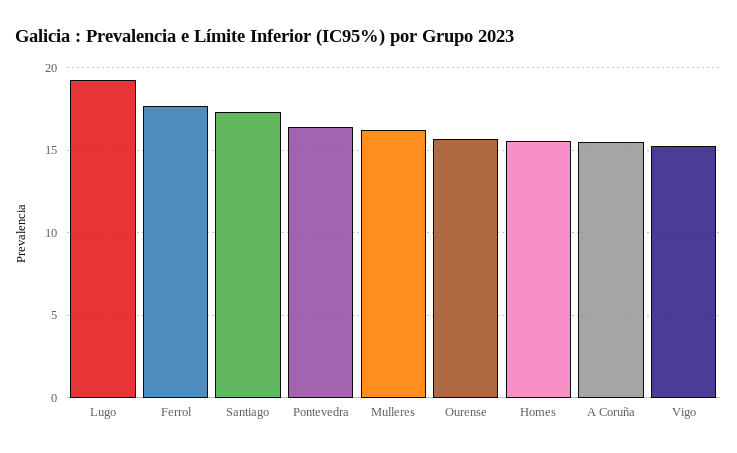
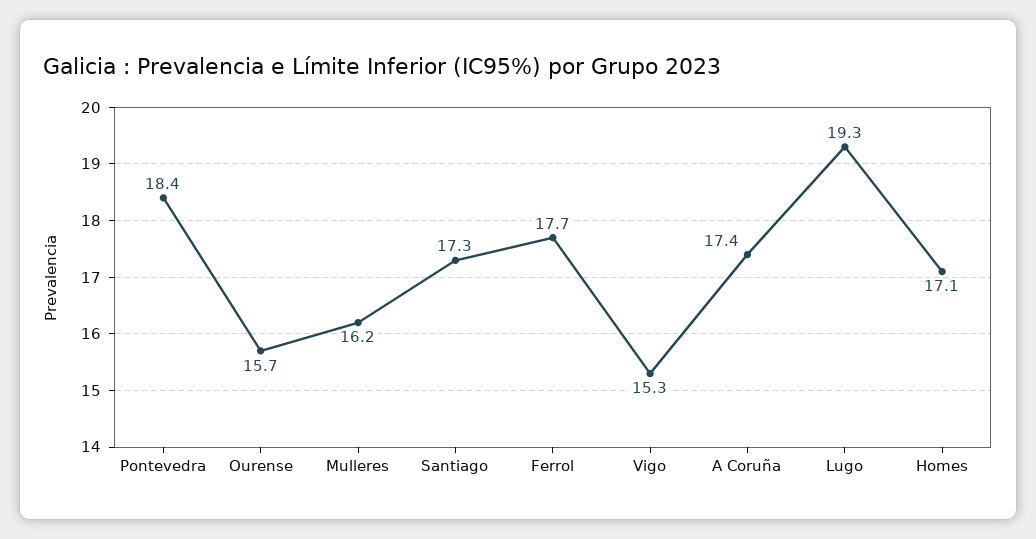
Pontevedra: 16.5 -> 18.4
Homes: 15.5 -> 17.1
A Coruña: 15.5 -> 17.4

